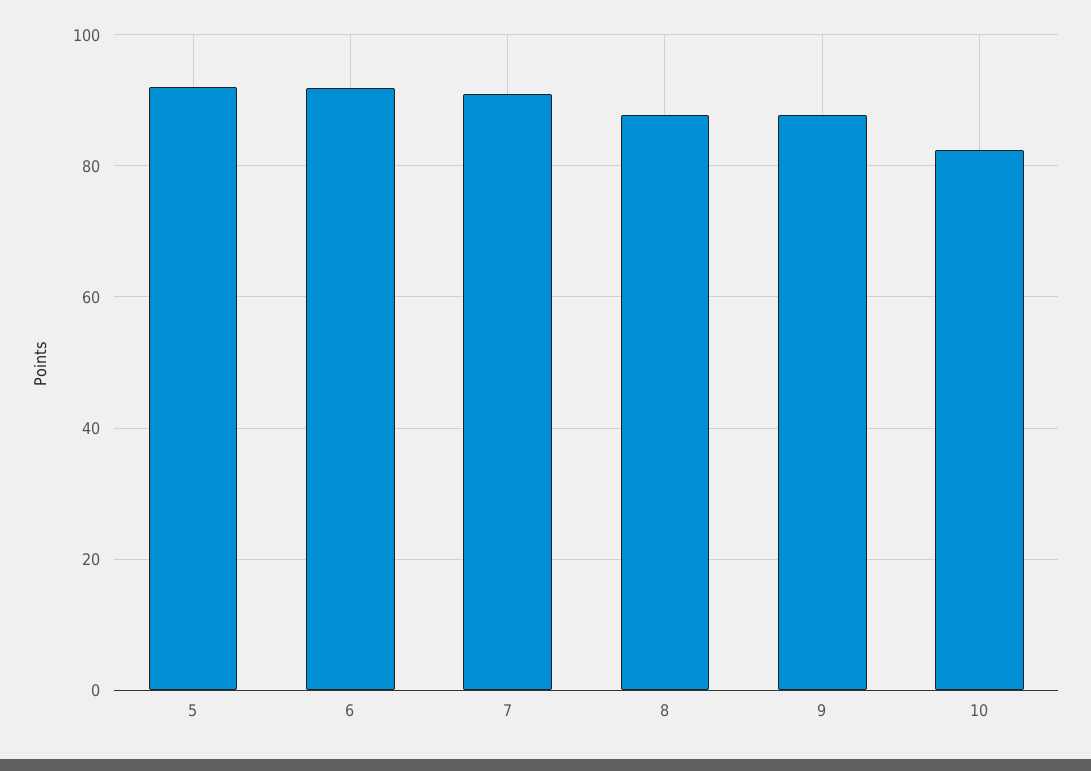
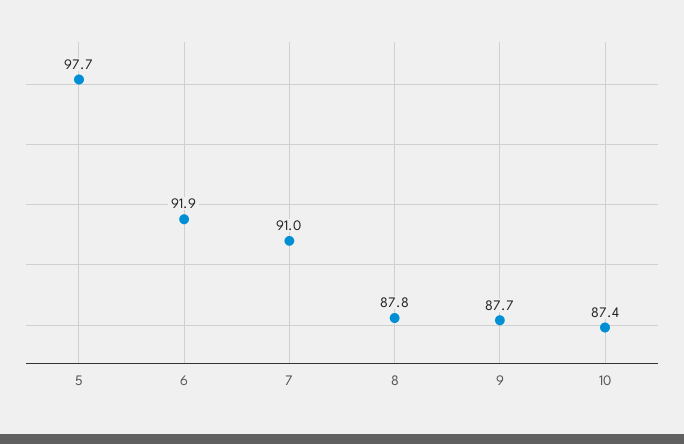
5: 92 -> 97.7
10: 82 -> 87.4

